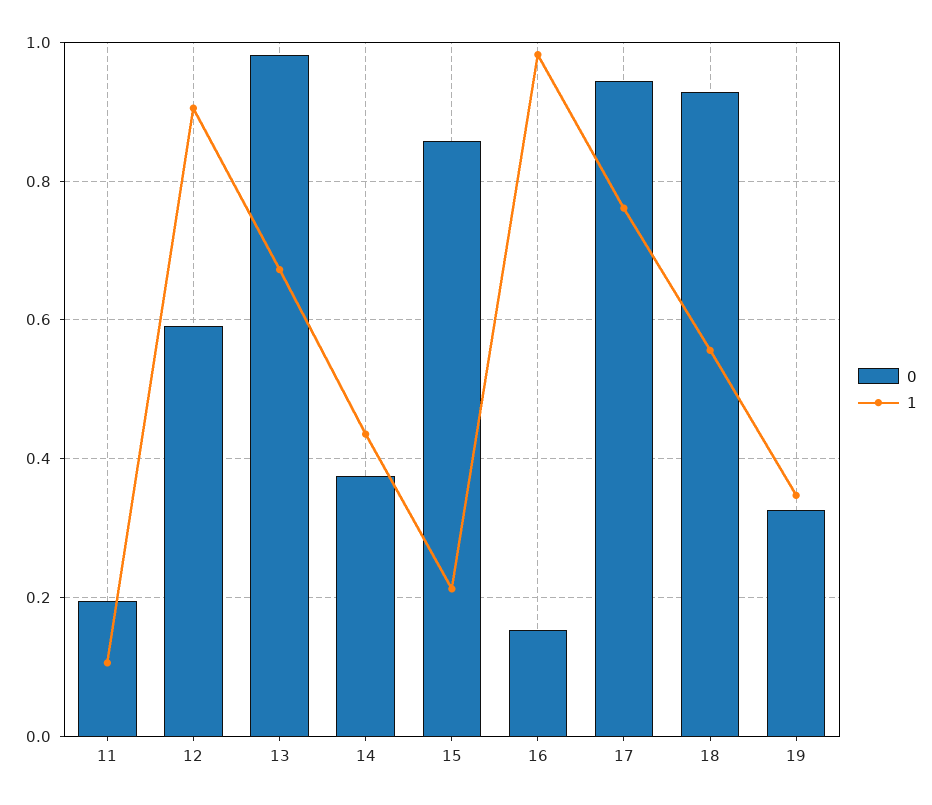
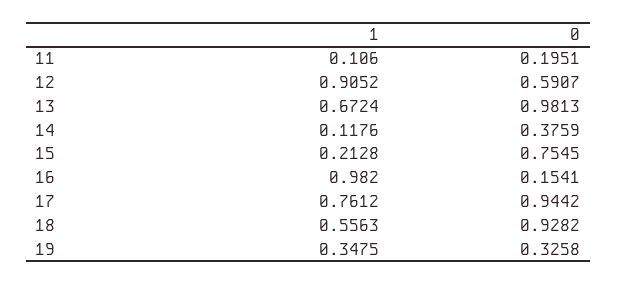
1, 14: 0.44 -> 0.1176
0, 15: 0.86 -> 0.7545

